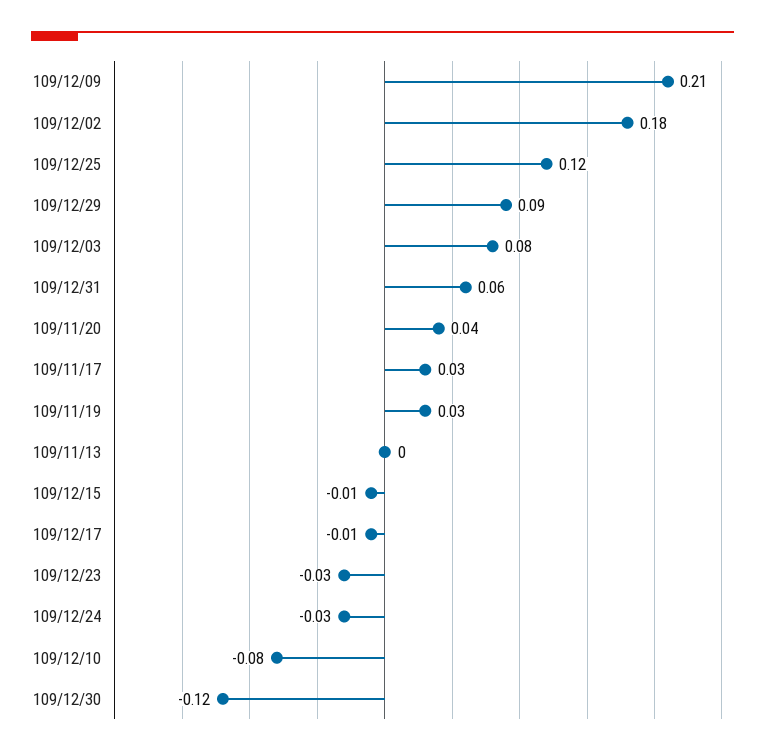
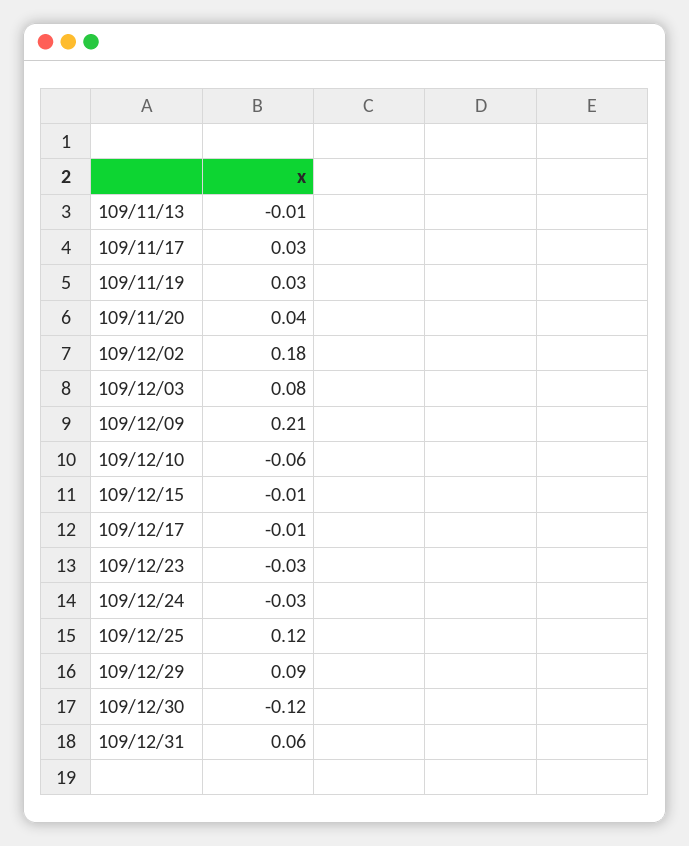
109/11/13: 0 -> -0.01
109/12/10: -0.08 -> -0.06

